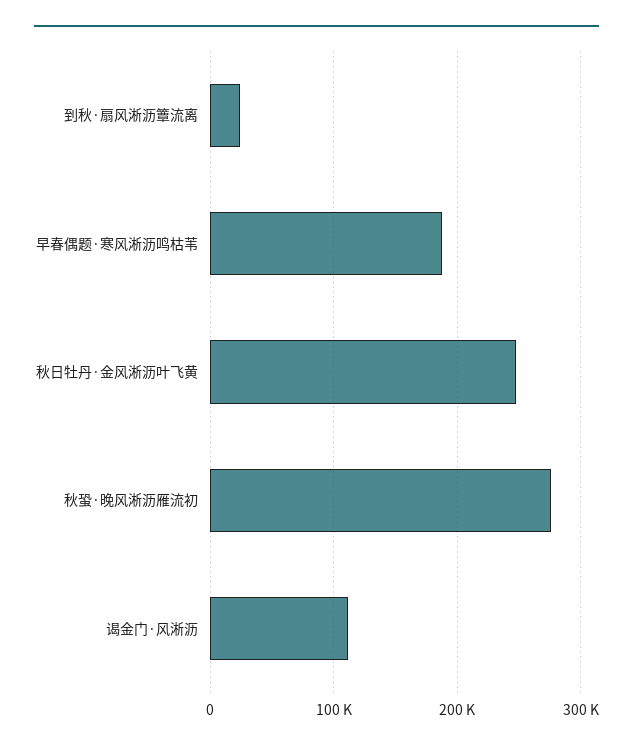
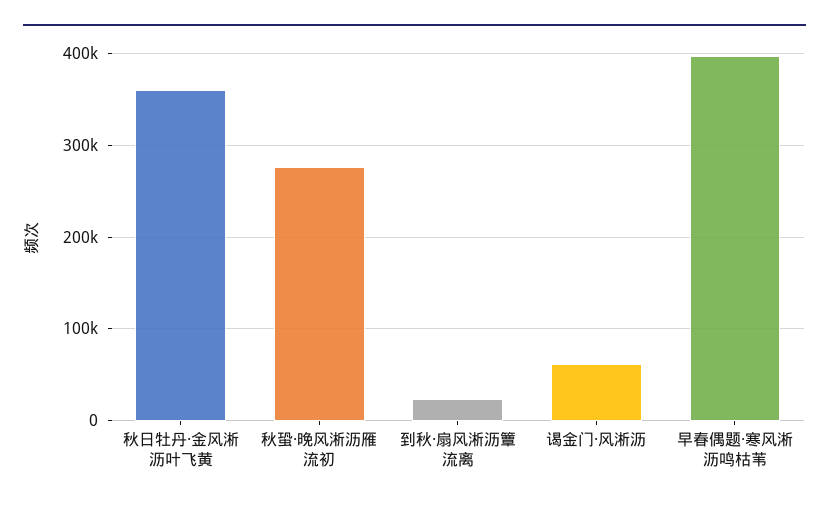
早春偶题·寒风淅沥鸣枯苇: 190000 -> 400000
秋日牡丹·金风淅沥叶飞黄: 250000 -> 360000
谒金门·风淅沥: 110000 -> 60000

